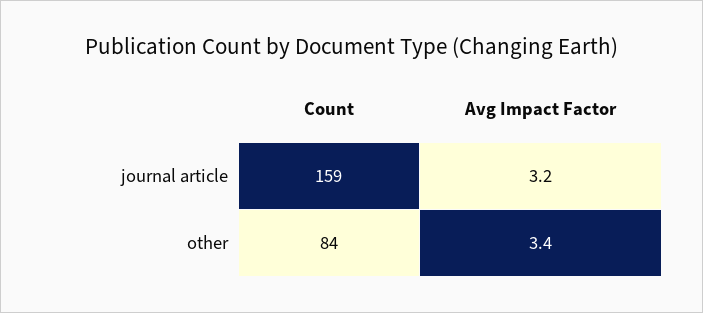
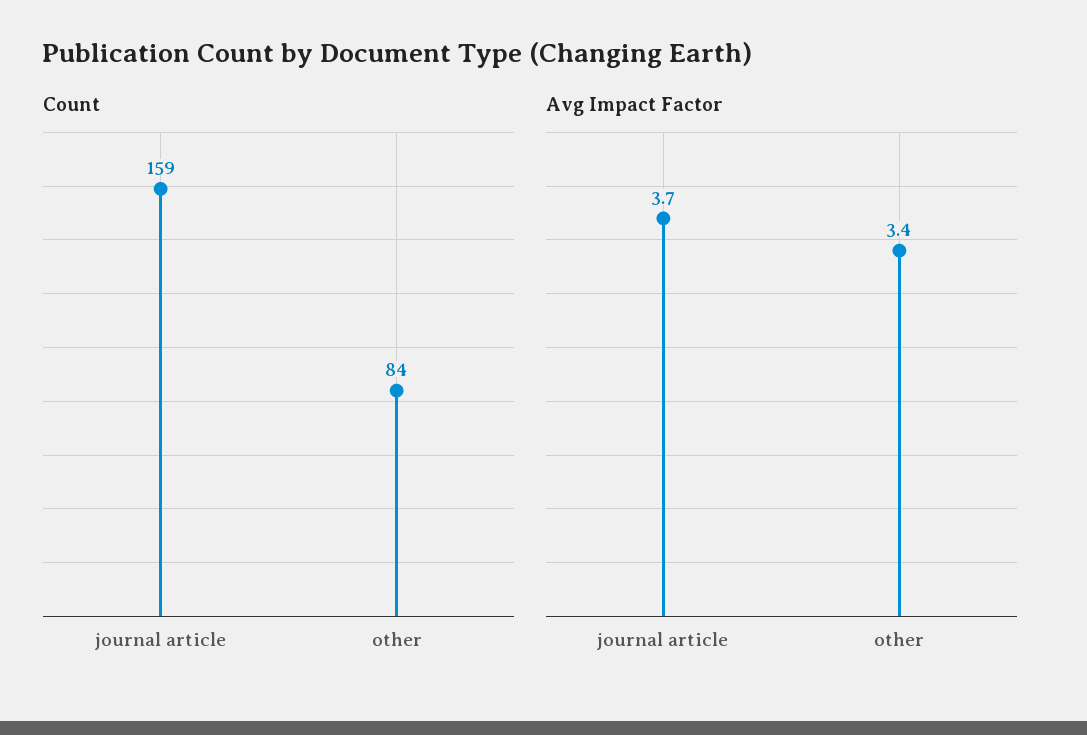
Avg Impact Factor, journal article: 3.2 -> 3.7

